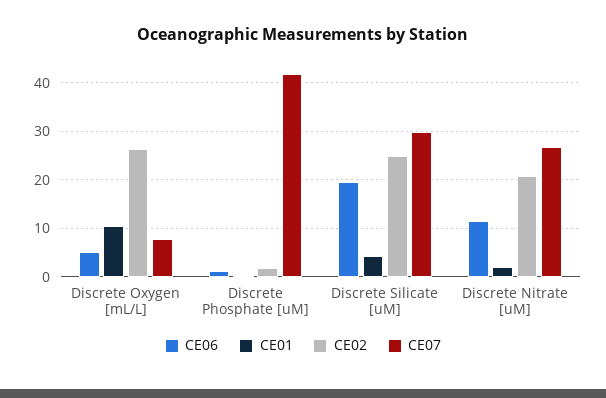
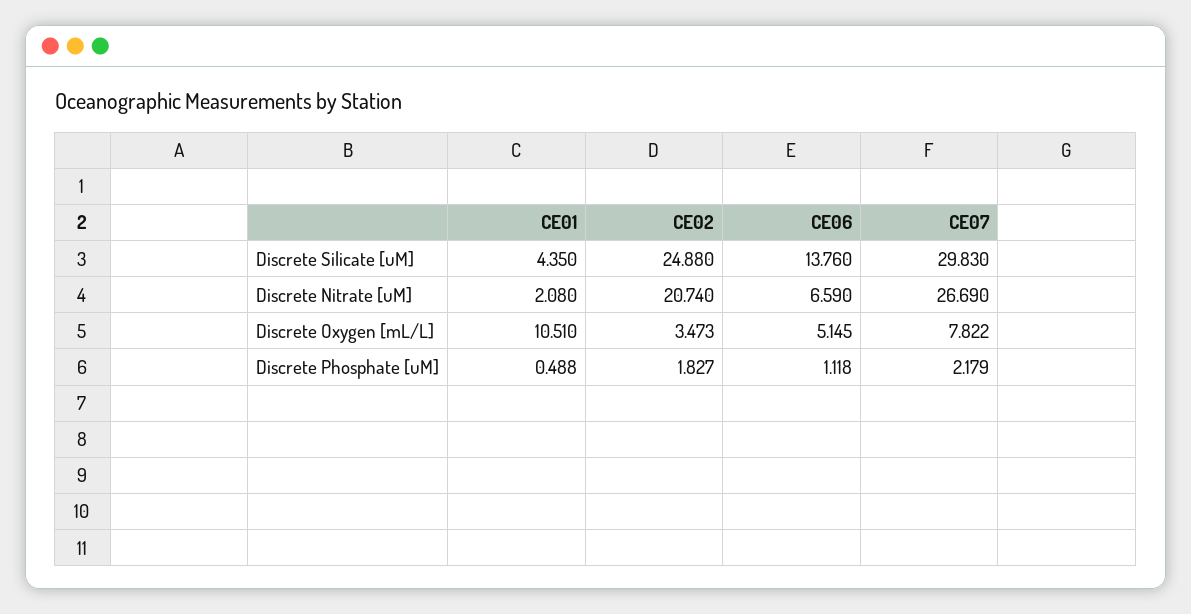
CE02, Discrete Oxygen [mL/L]: 26 -> 3.473
CE07, Discrete Phosphate [uM]: 42 -> 2.179
CE06, Discrete Silicate [uM]: 20 -> 13.76
CE06, Discrete Nitrate [uM]: 12 -> 6.59

